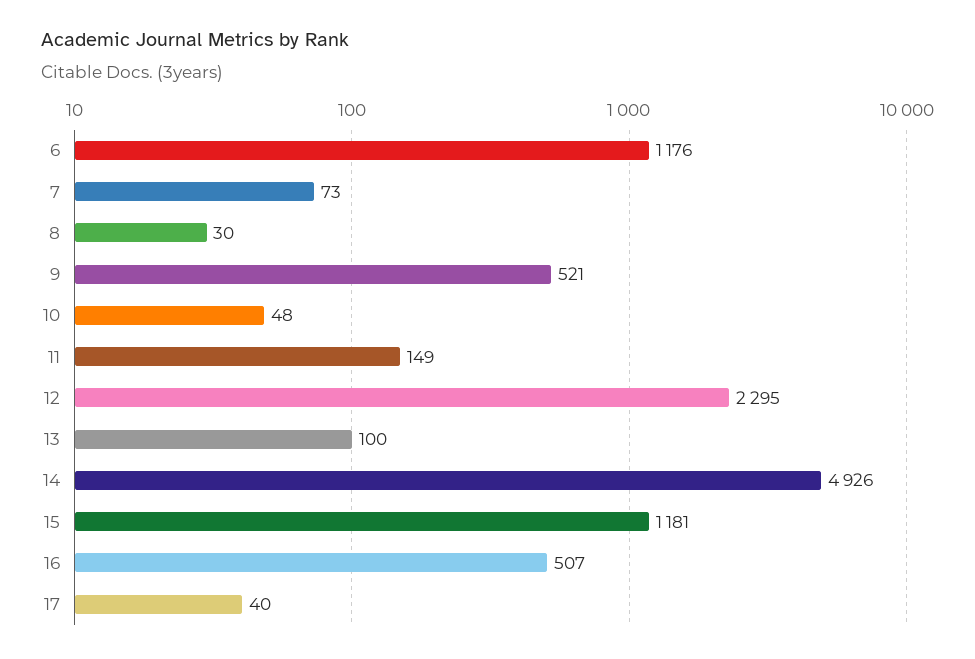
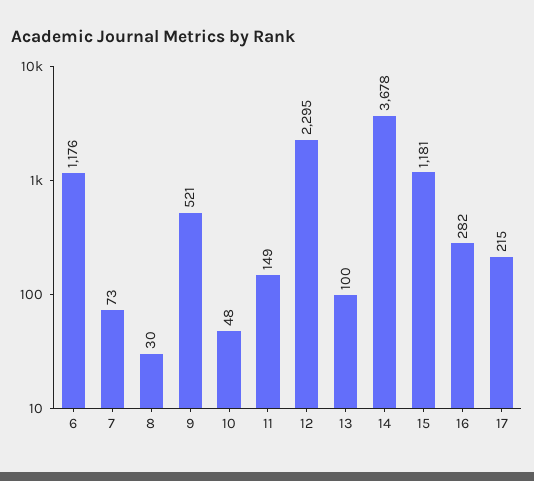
14: 4926 -> 3678
16: 507 -> 282
17: 40 -> 215

